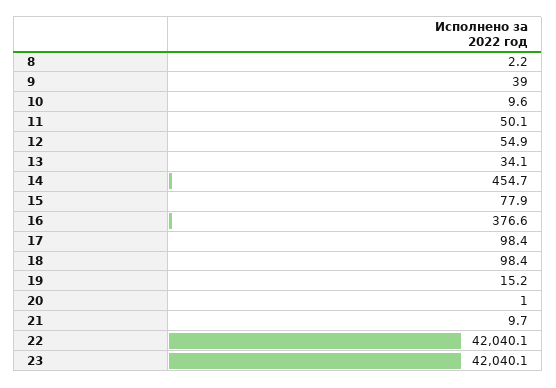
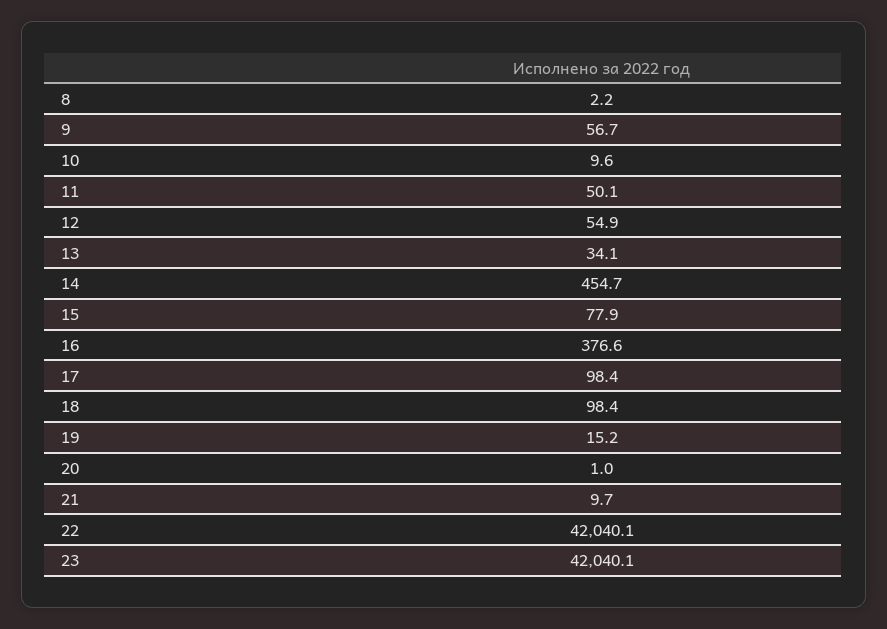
9: 39 -> 56.7

